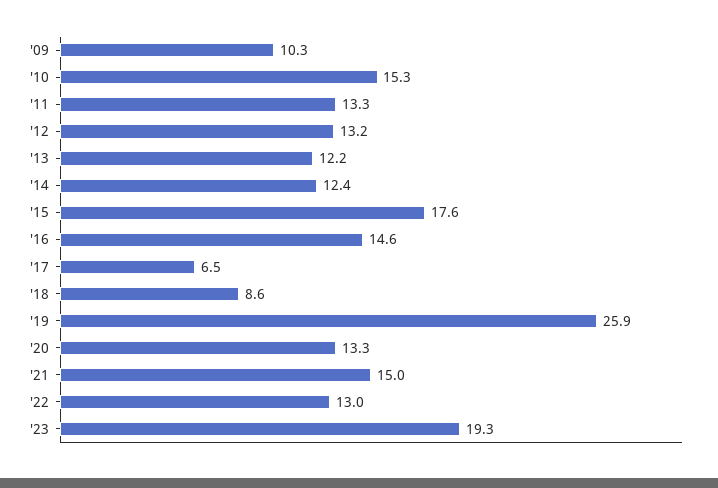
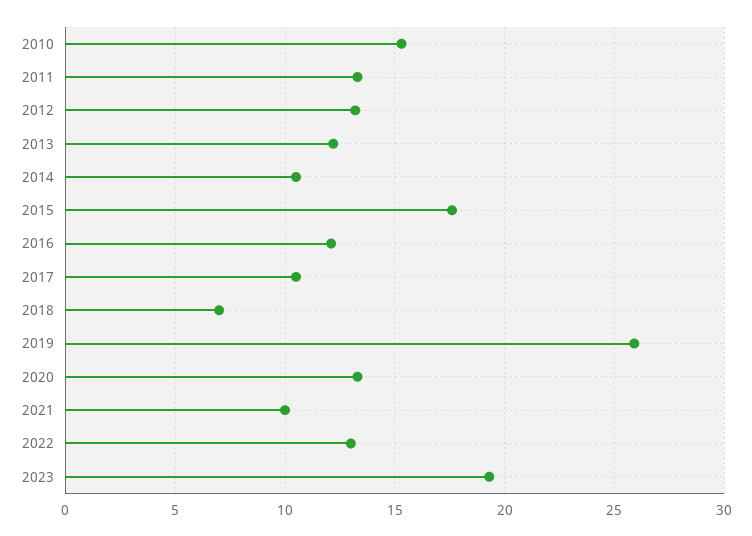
'09: 10.3 -> none
'14: 12.4 -> 10.5
'16: 14.6 -> 12
'17: 6.5 -> 10.5
'18: 8.6 -> 7
'21: 15 -> 10

